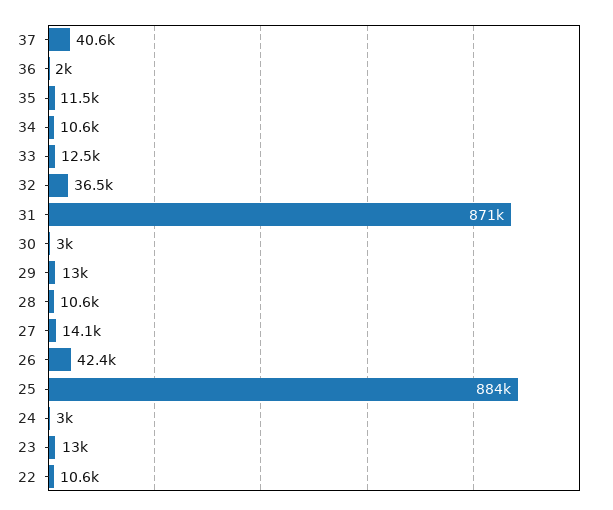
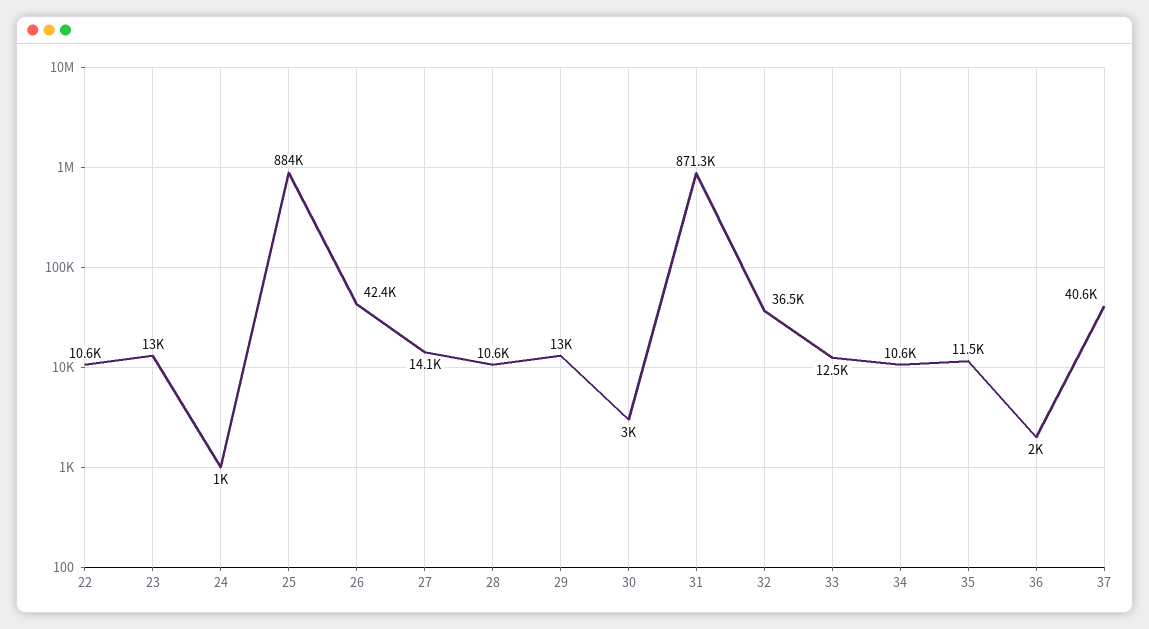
24: 3000 -> 1000

